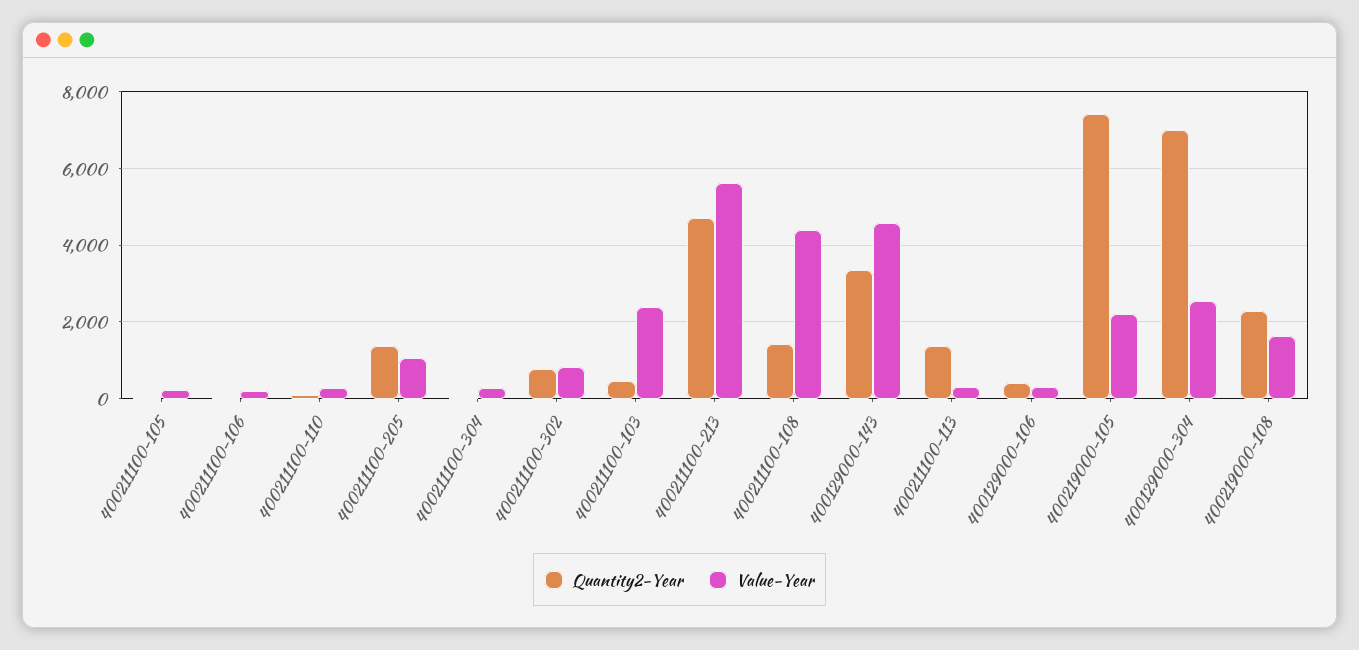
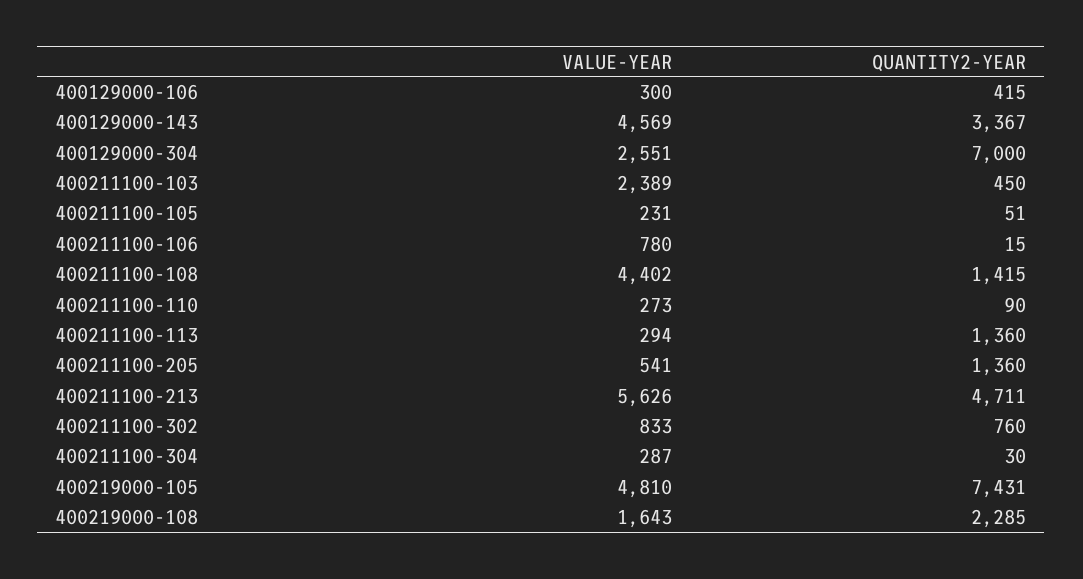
Value-Year, 400211100-106: 200 -> 780
Value-Year, 400211100-205: 1000 -> 541
Value-Year, 400219000-105: 2200 -> 4810

